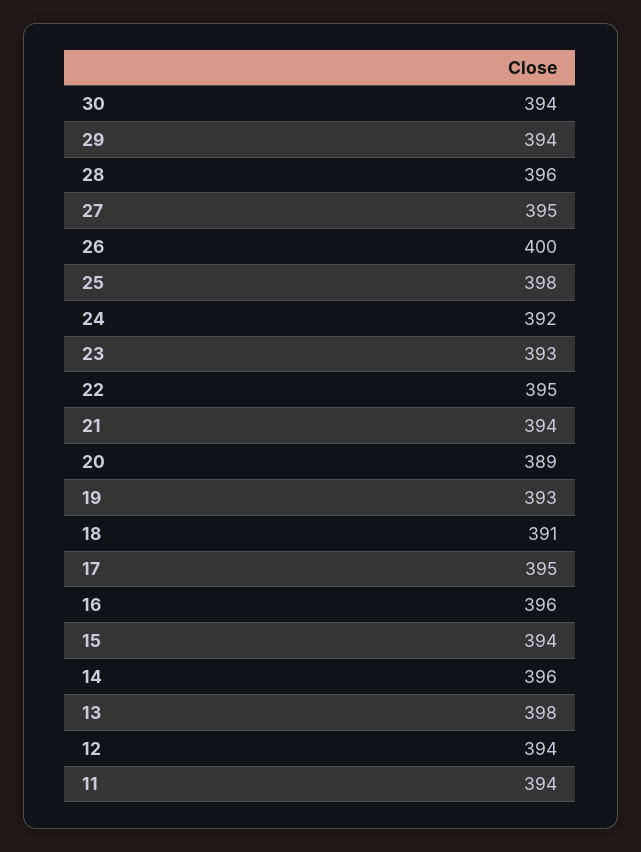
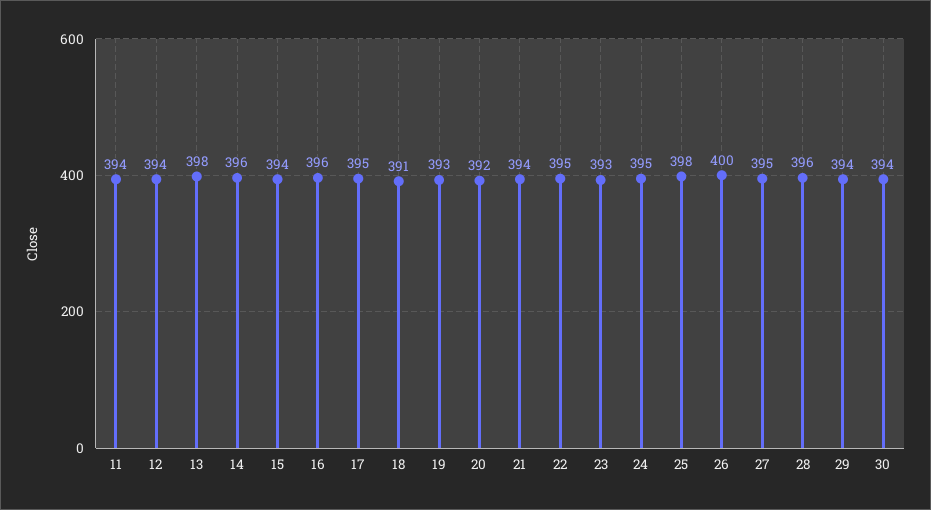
24: 392 -> 395
20: 389 -> 392

